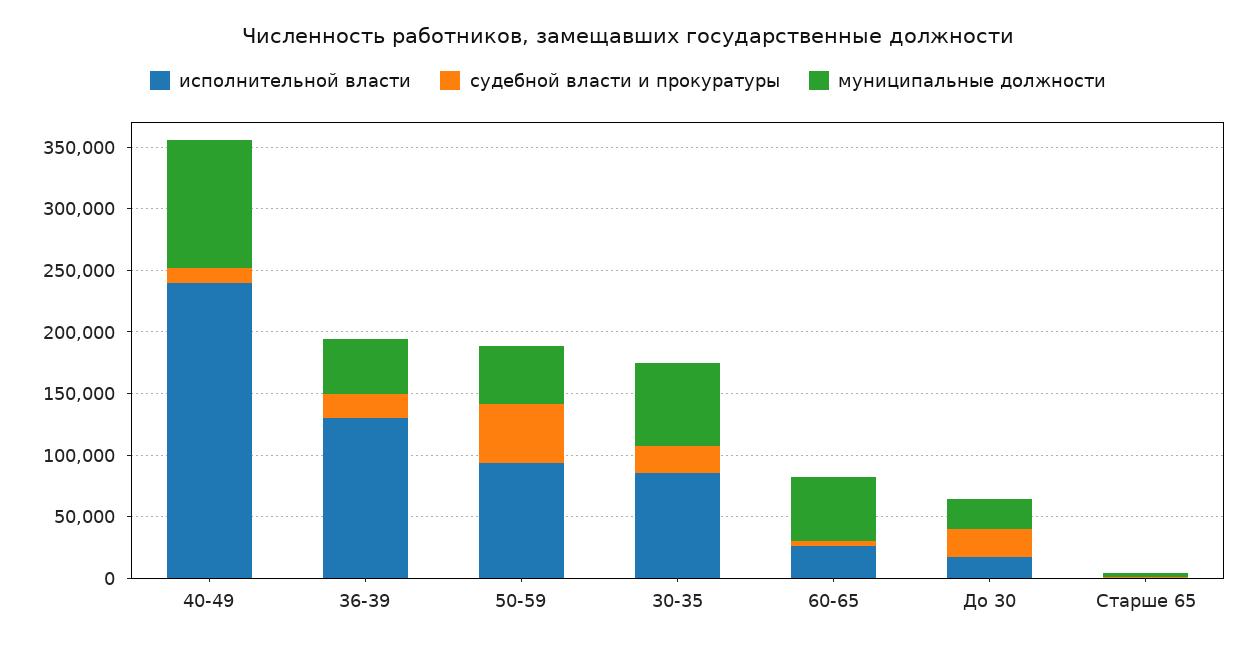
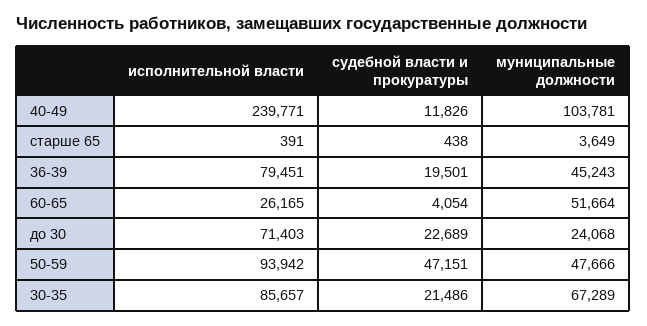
исполнительной власти, 36-39: 130000 -> 79451
исполнительной власти, До 30: 20000 -> 71403

